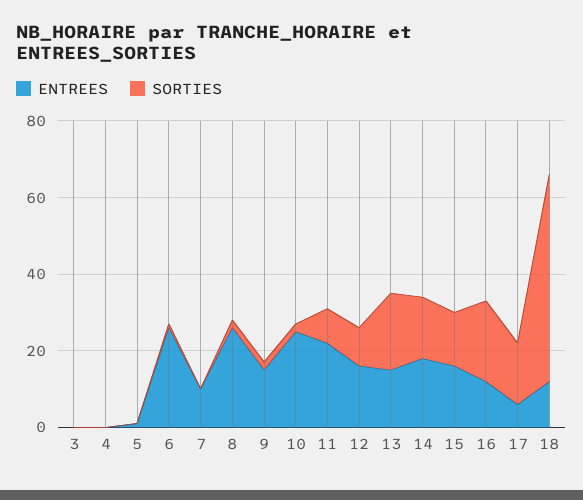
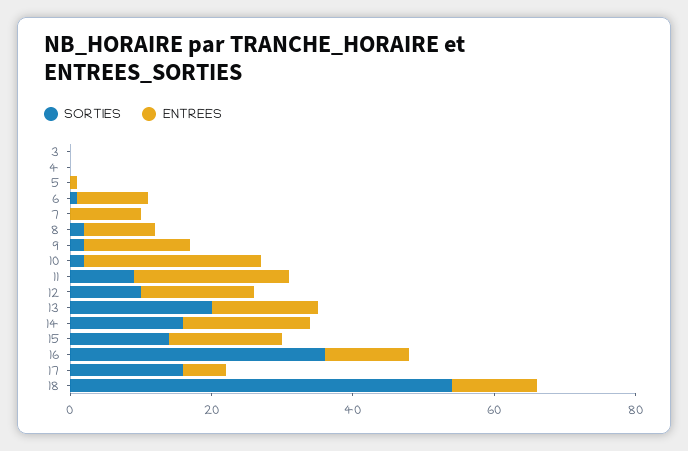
ENTREES, 6: 25 -> 10
ENTREES, 8: 25 -> 10
SORTIES, 16: 20 -> 35

